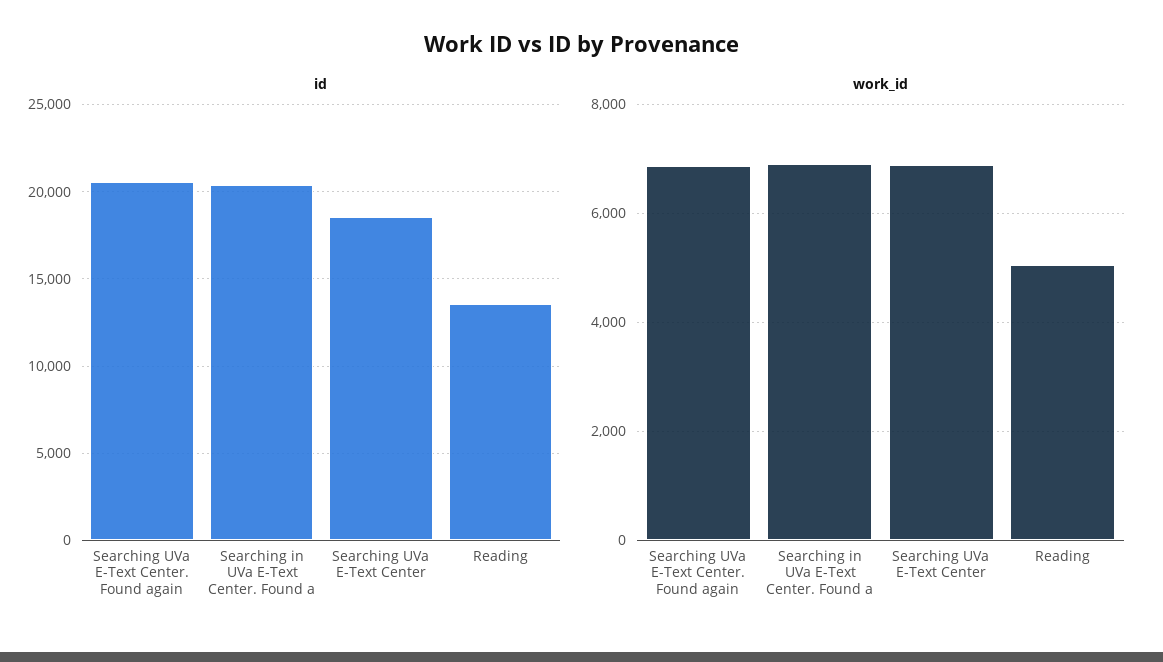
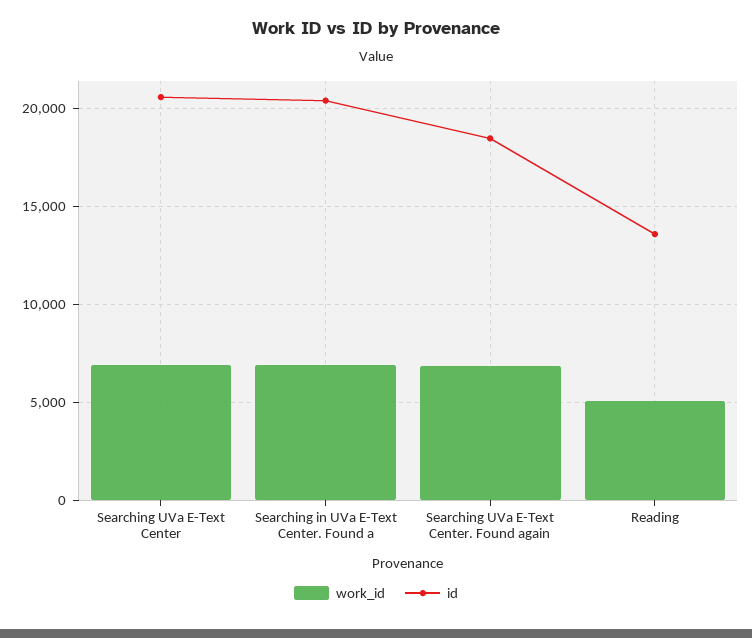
id, Searching UVa E-Text Center. Found again: 20500 -> 18500
id, Searching UVa E-Text Center: 18500 -> 20500

